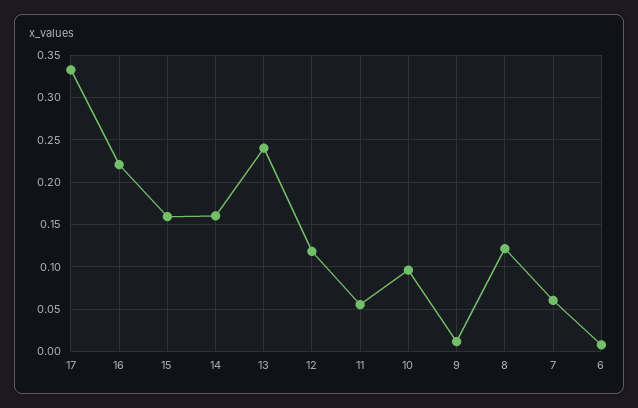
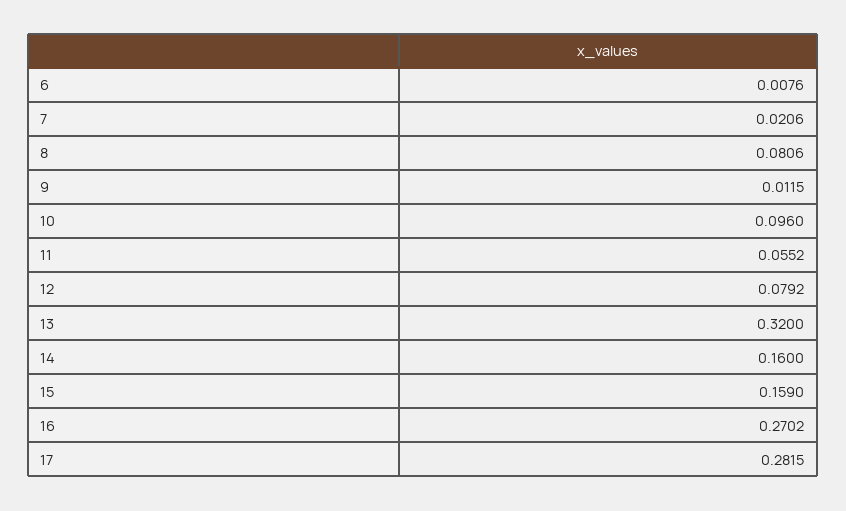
17: 0.33 -> 0.2815
16: 0.22 -> 0.2702
13: 0.24 -> 0.32
12: 0.12 -> 0.0792
8: 0.12 -> 0.0806
7: 0.06 -> 0.0206

